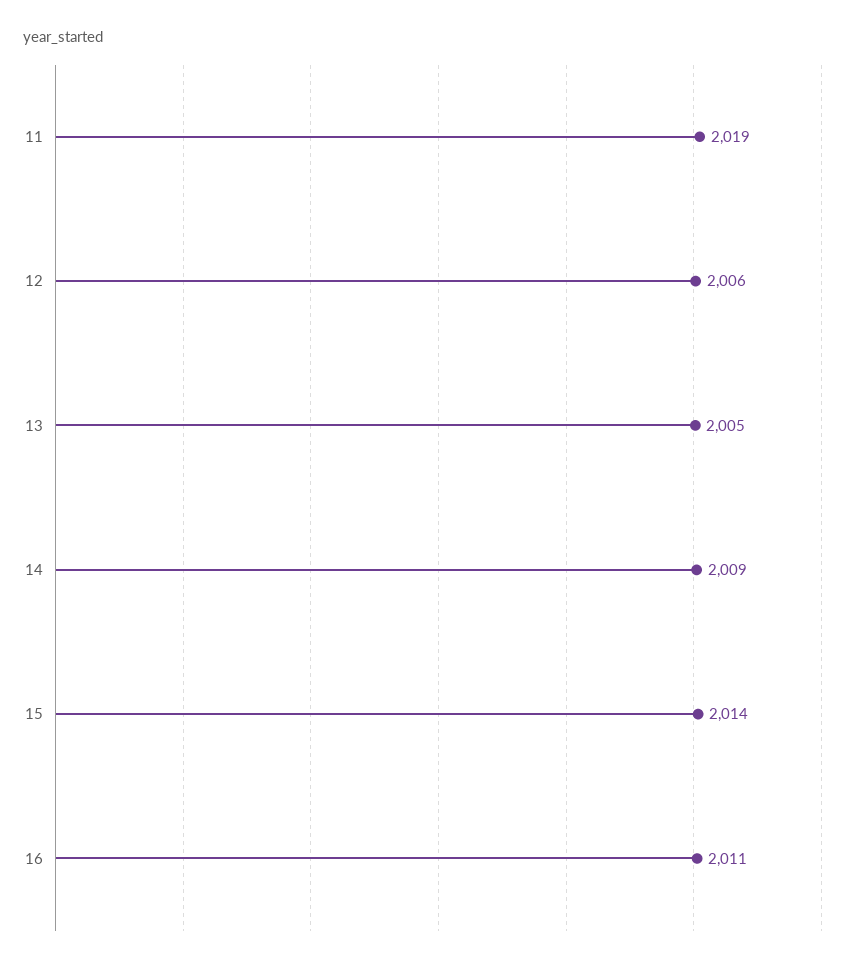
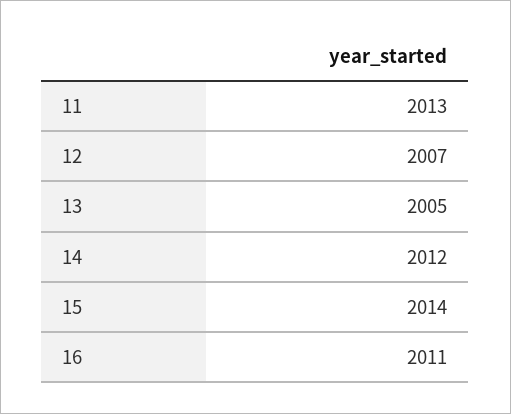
11: 2019 -> 2013
12: 2006 -> 2007
14: 2009 -> 2012

